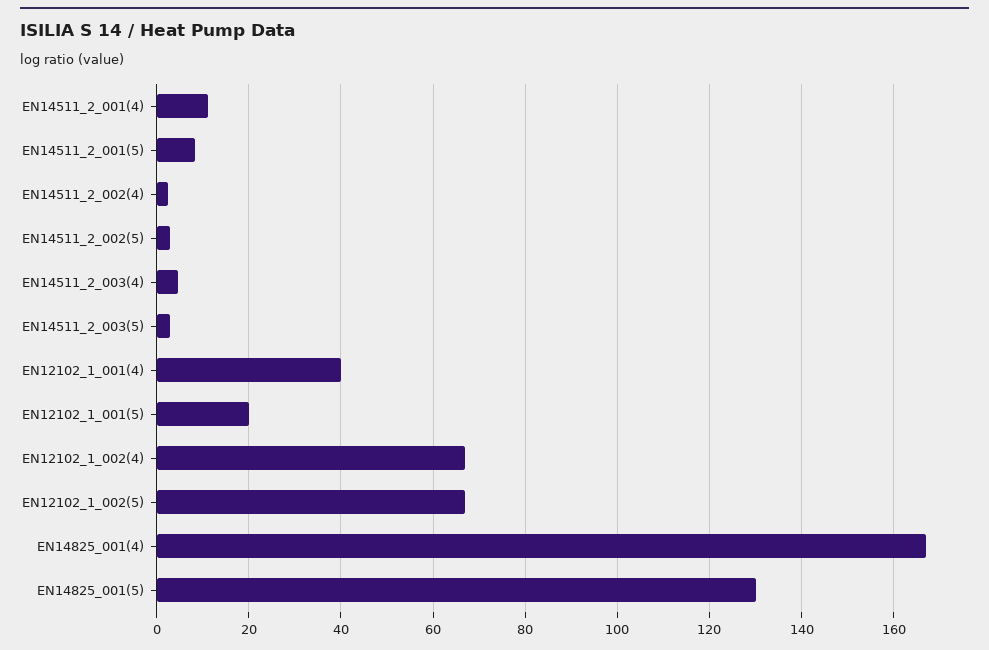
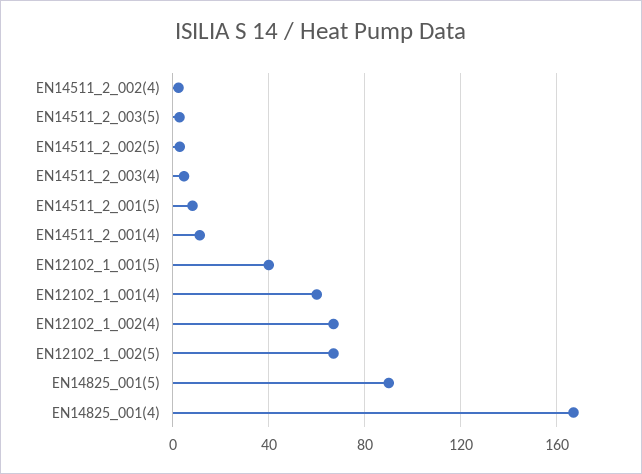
EN12102_1_001(4): 40 -> 60
EN12102_1_001(5): 20 -> 40
EN14825_001(5): 130 -> 90

